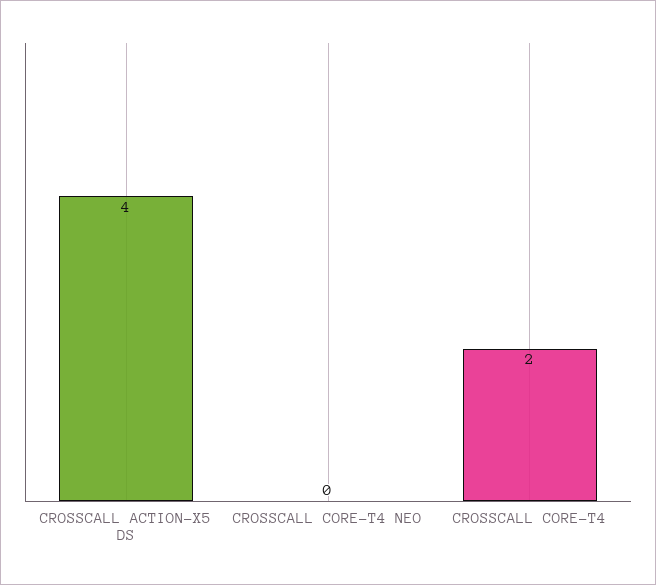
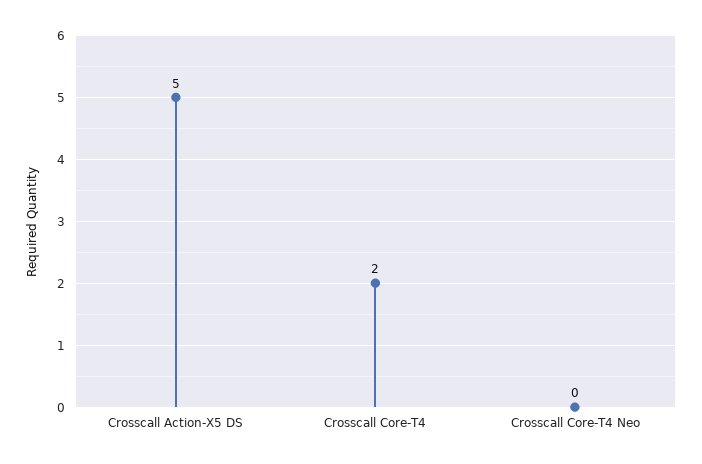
CROSSCALL ACTION-X5 DS: 4 -> 5

